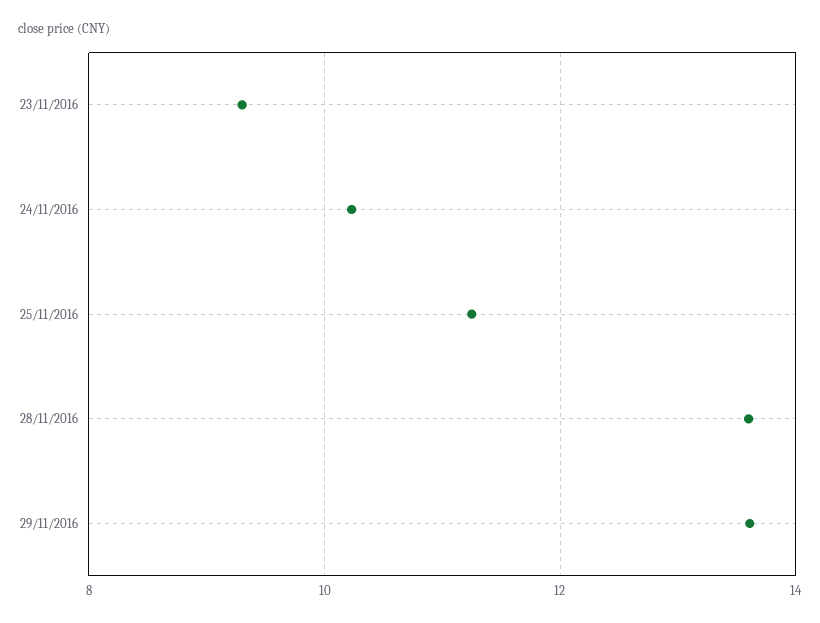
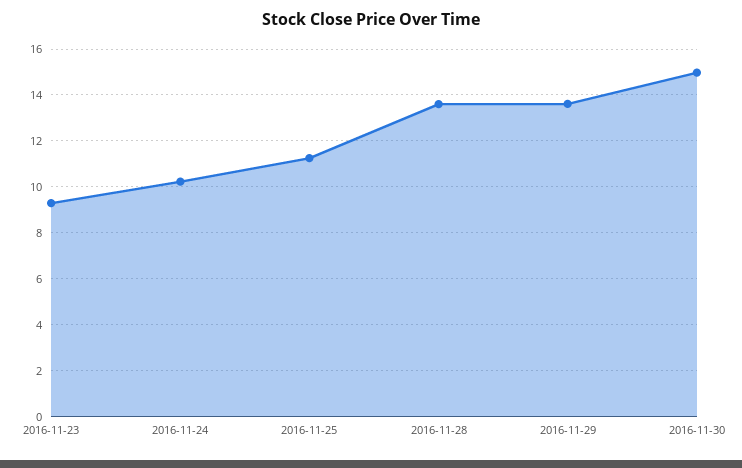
2016-11-30: none -> 15

